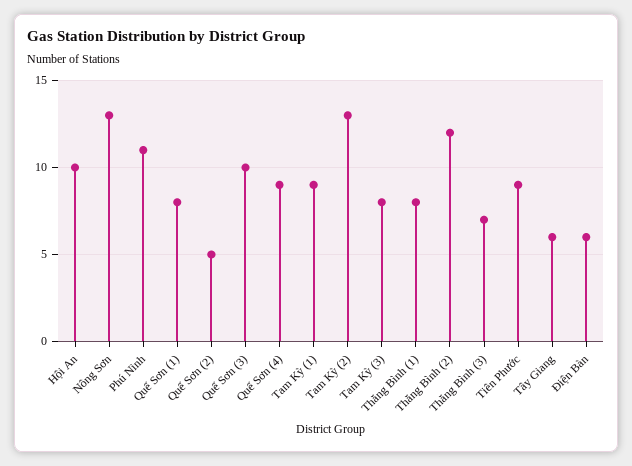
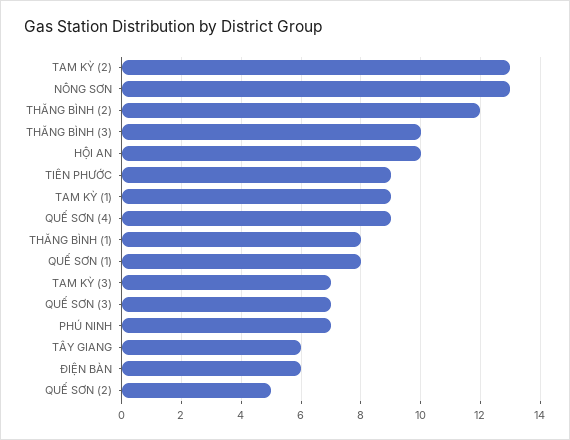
Phú Ninh: 11 -> 7
Quế Sơn (3): 10 -> 7
Tam Kỳ (3): 8 -> 7
Thăng Bình (3): 7 -> 10

